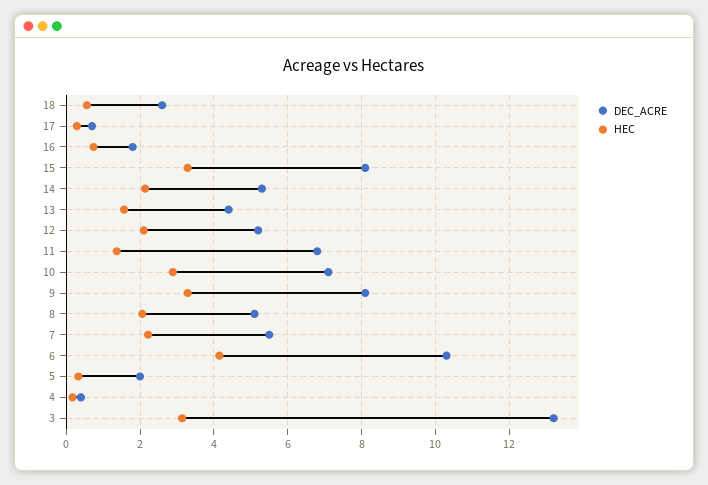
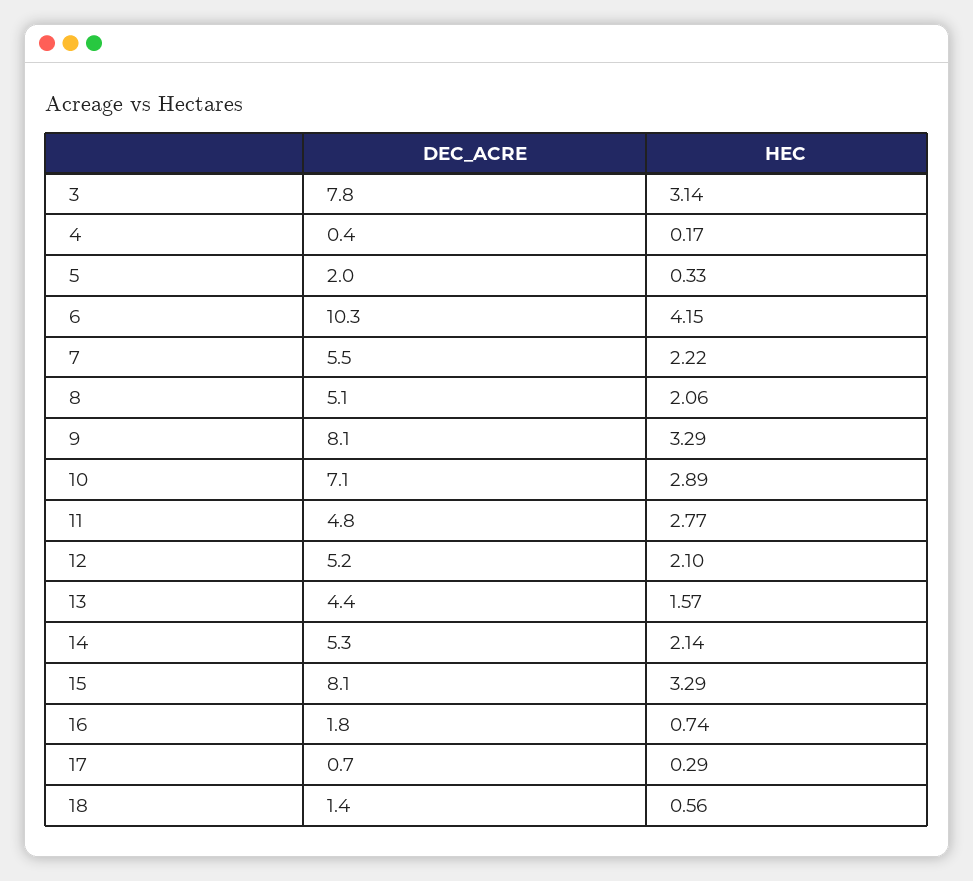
DEC_ACRE, 18: 2.6 -> 1.4
DEC_ACRE, 11: 6.8 -> 4.8
HEC, 11: 1.4 -> 2.77
DEC_ACRE, 3: 13.2 -> 7.8

